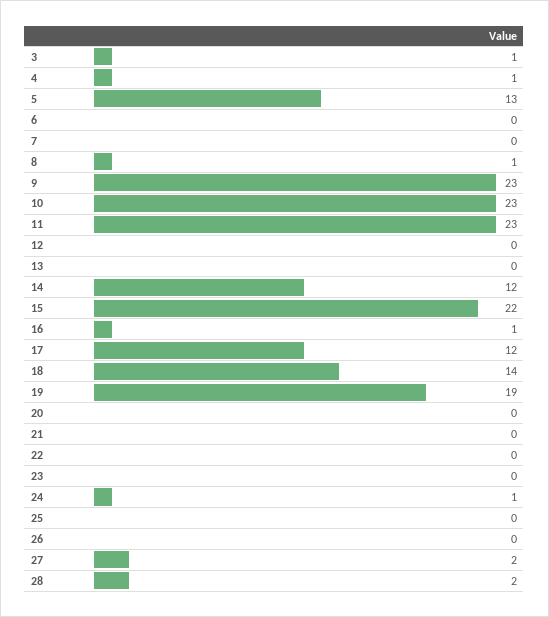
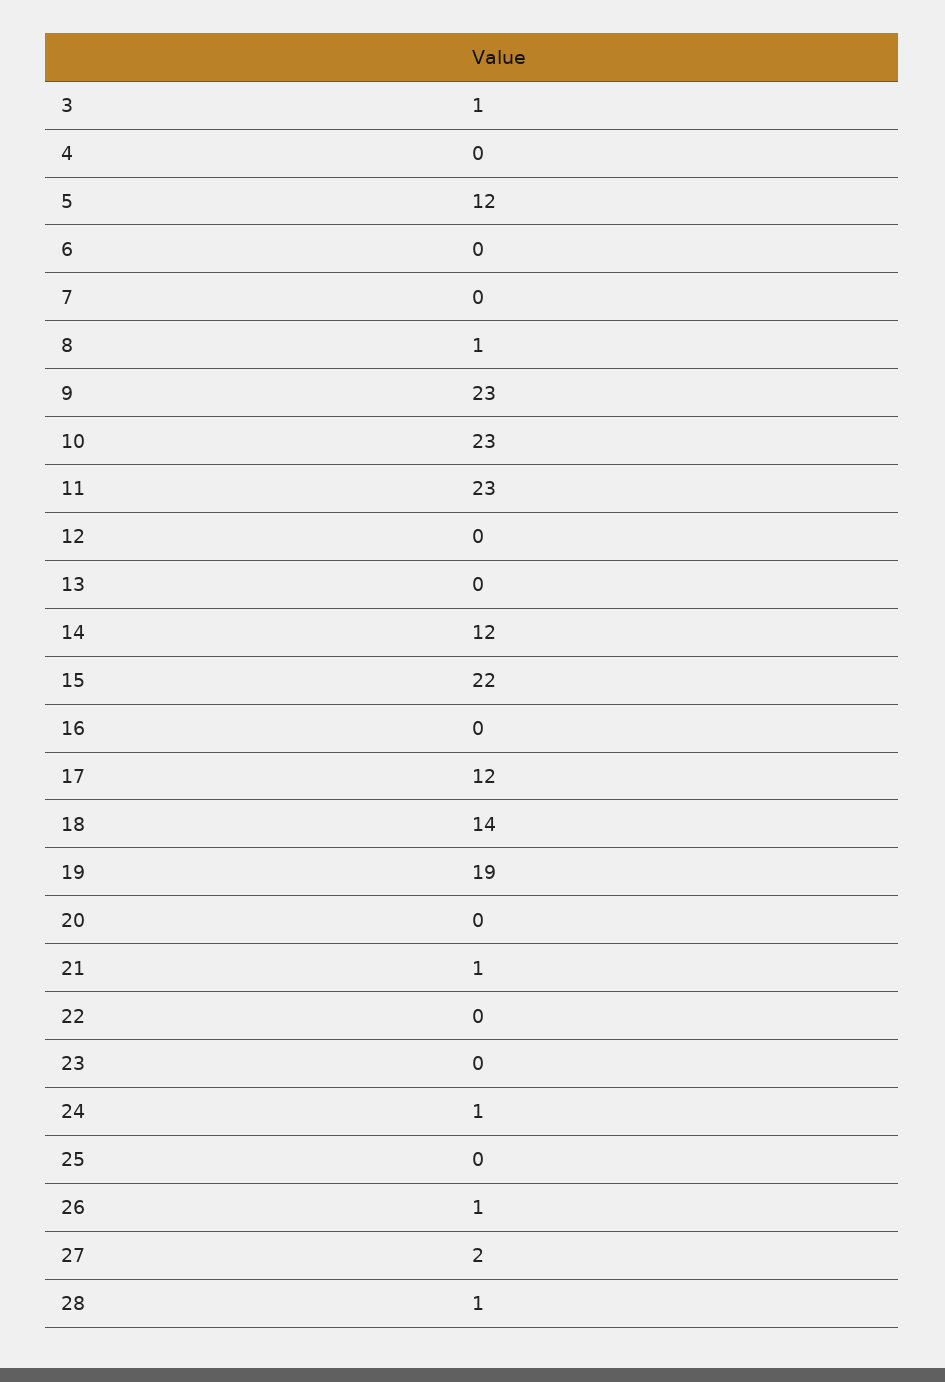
4: 1 -> 0
5: 13 -> 12
16: 1 -> 0
21: 0 -> 1
26: 0 -> 1
28: 2 -> 1

